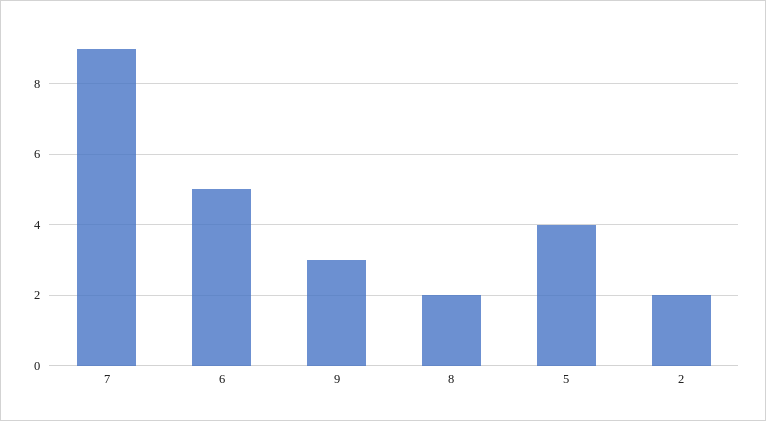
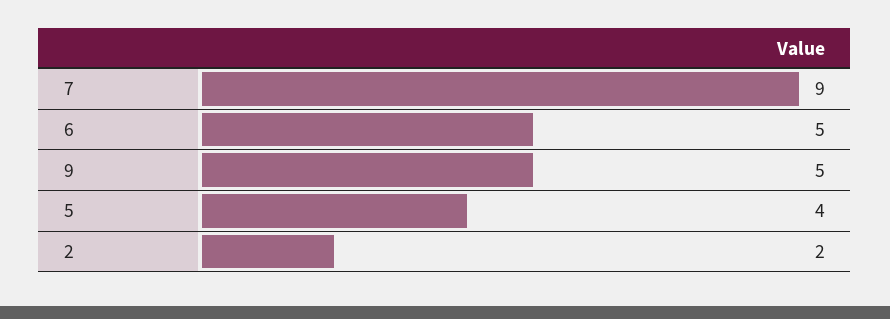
9: 3 -> 5
8: 2 -> none

